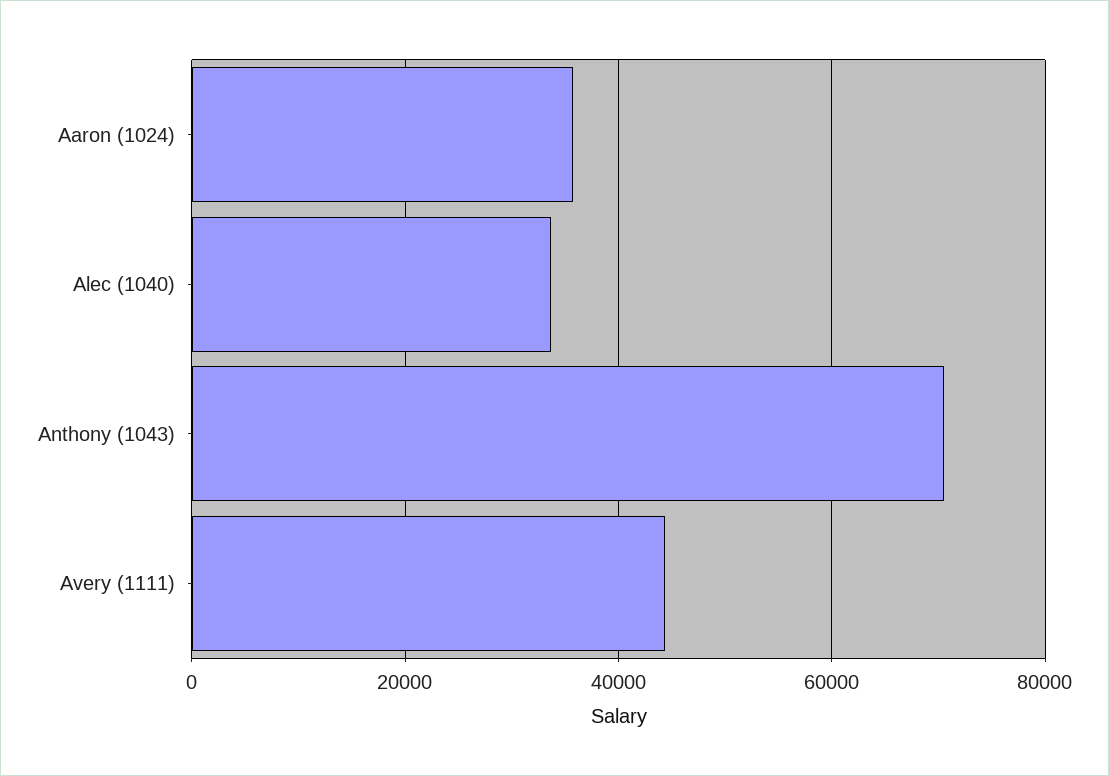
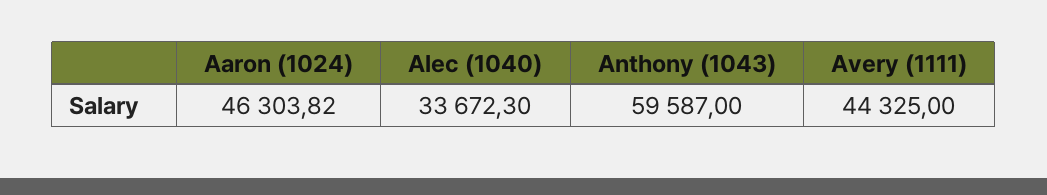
Aaron (1024): 36000 -> 46303.82
Anthony (1043): 70000 -> 59587

